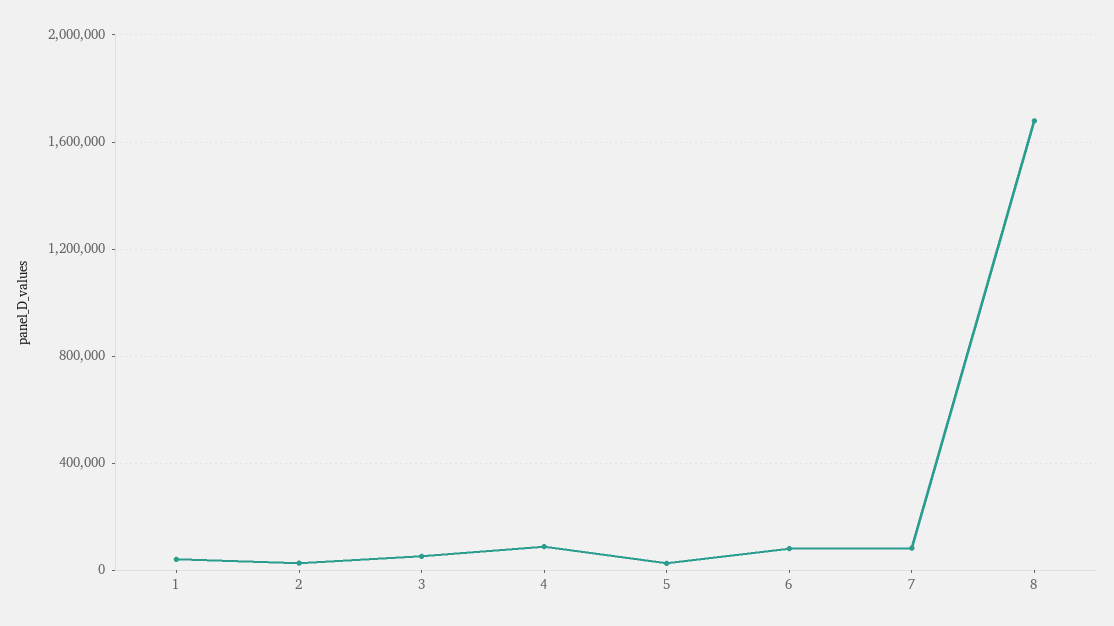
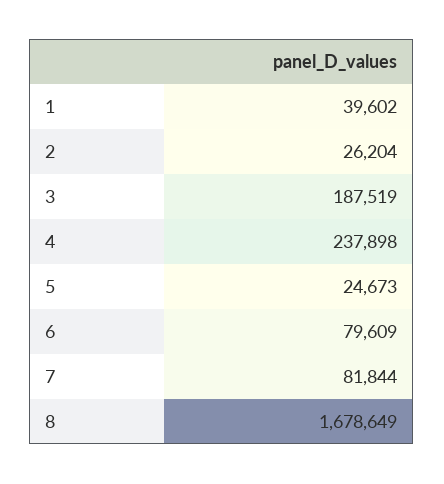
3: 50000 -> 187519
4: 100000 -> 237898

